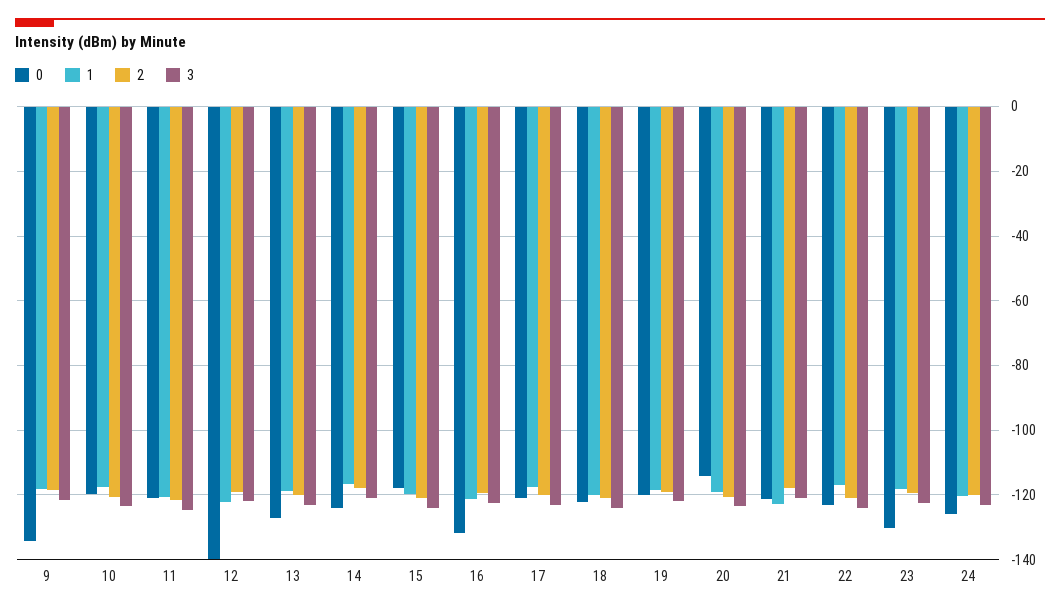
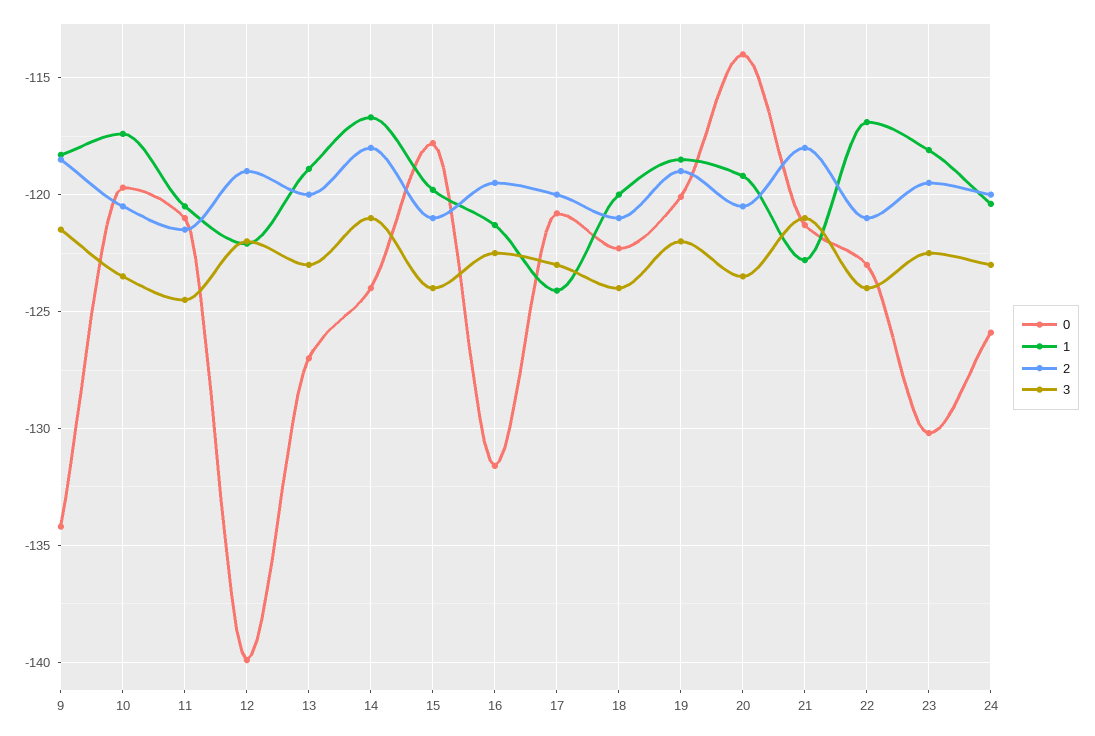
1, 17: -118 -> -124

